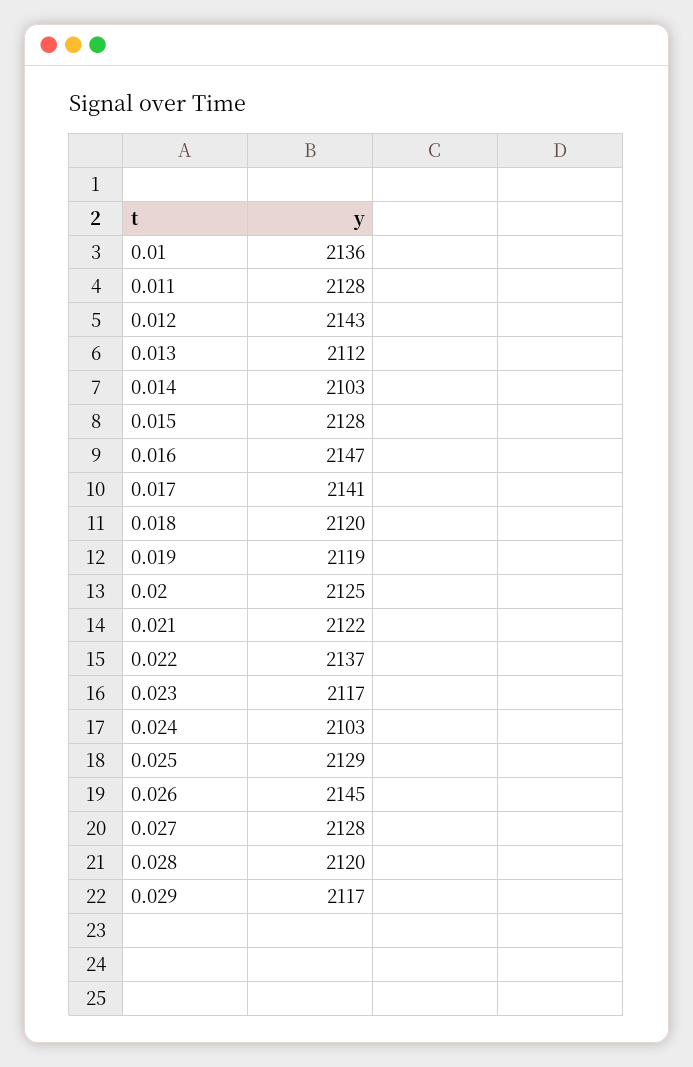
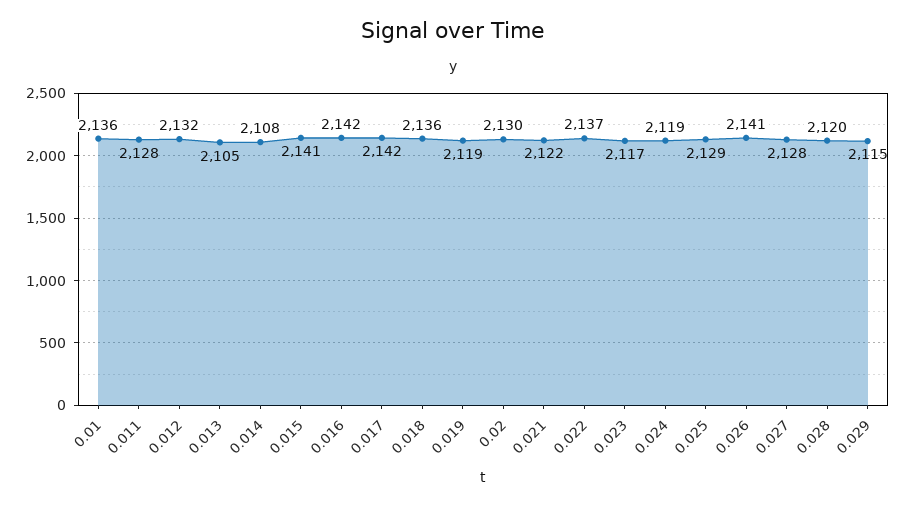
0.012: 2143 -> 2132
0.013: 2112 -> 2105
0.014: 2103 -> 2108
0.015: 2128 -> 2141
0.016: 2147 -> 2142
0.017: 2141 -> 2142
0.018: 2120 -> 2136
0.02: 2125 -> 2130
0.024: 2103 -> 2119
0.026: 2145 -> 2141
0.029: 2117 -> 2115

